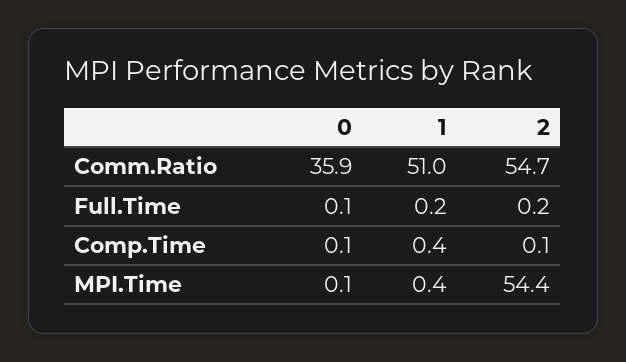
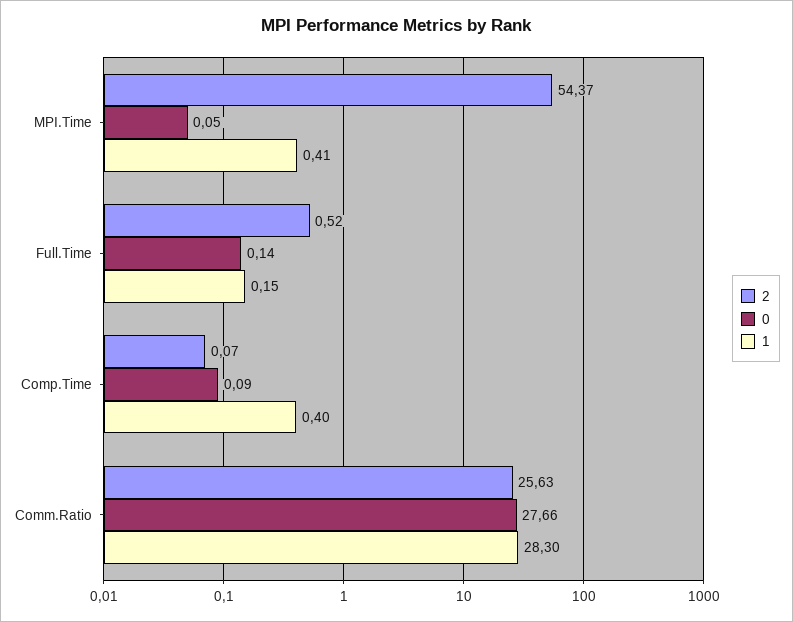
0, Comm.Ratio: 35.9 -> 27.66
1, Comm.Ratio: 51 -> 28.3
2, Comm.Ratio: 54.7 -> 25.63
2, Full.Time: 0.2 -> 0.52

